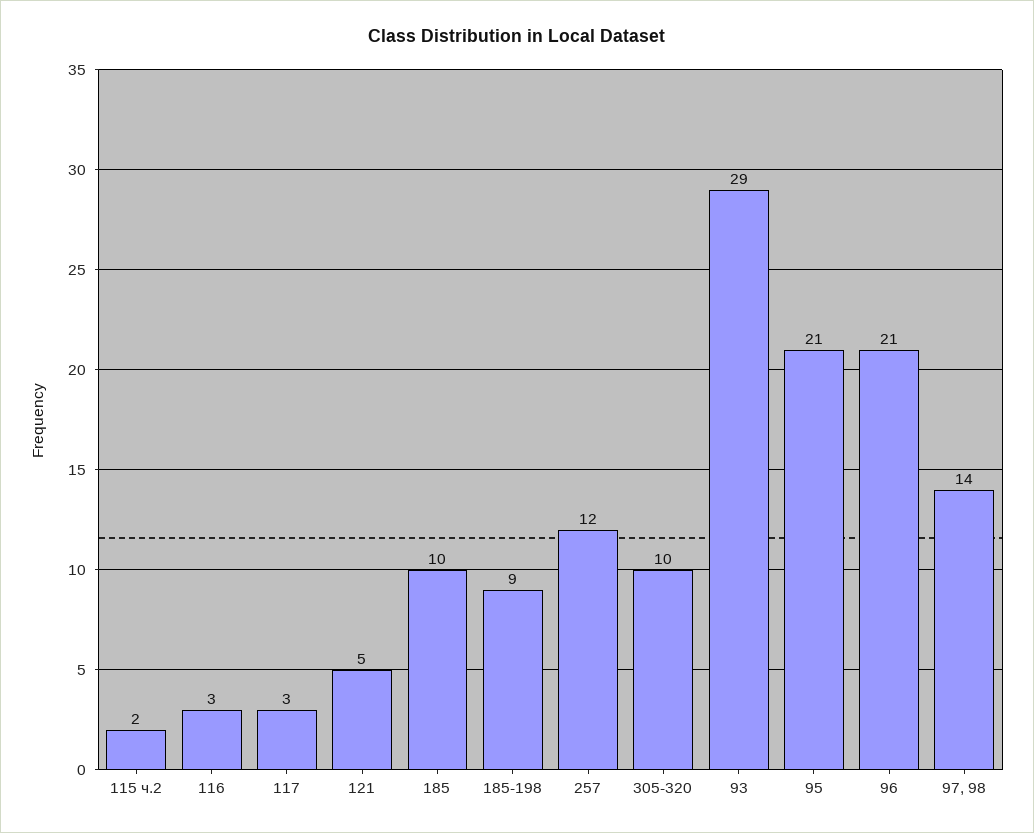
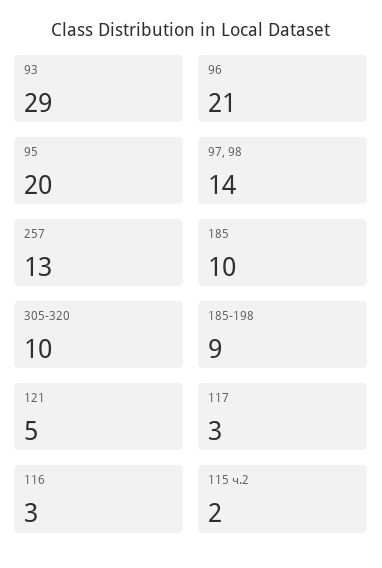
257: 12 -> 13
95: 21 -> 20

